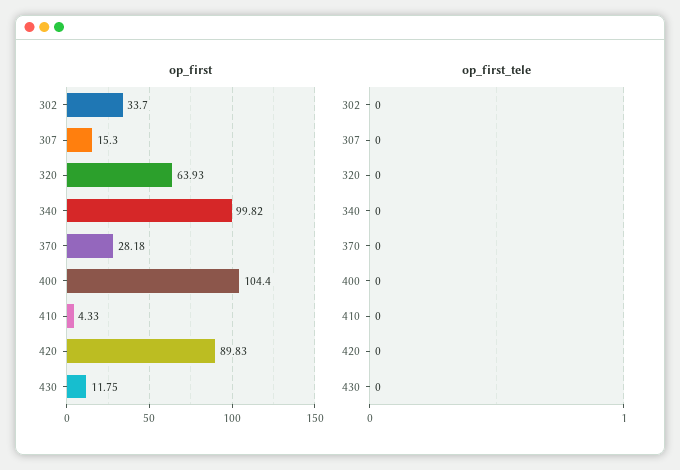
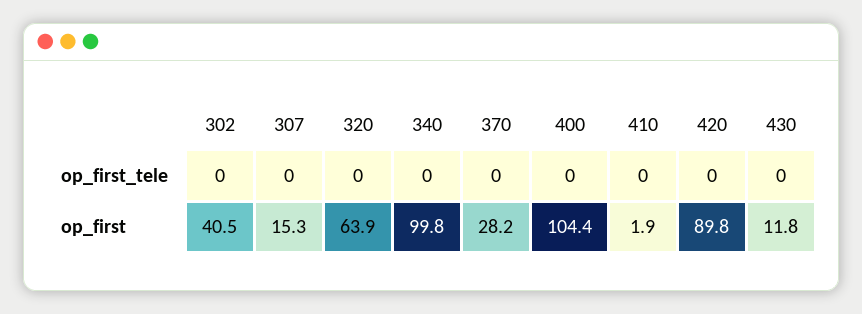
op_first, 302: 33.7 -> 40.5
op_first, 410: 4.33 -> 1.9

